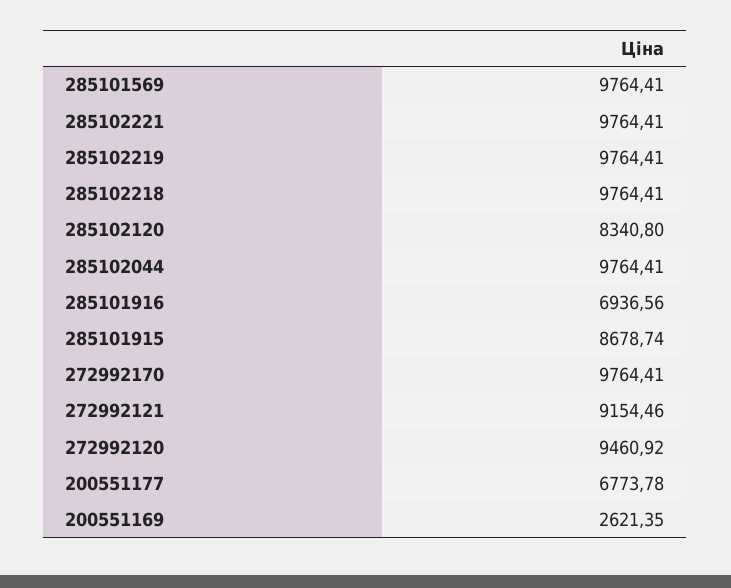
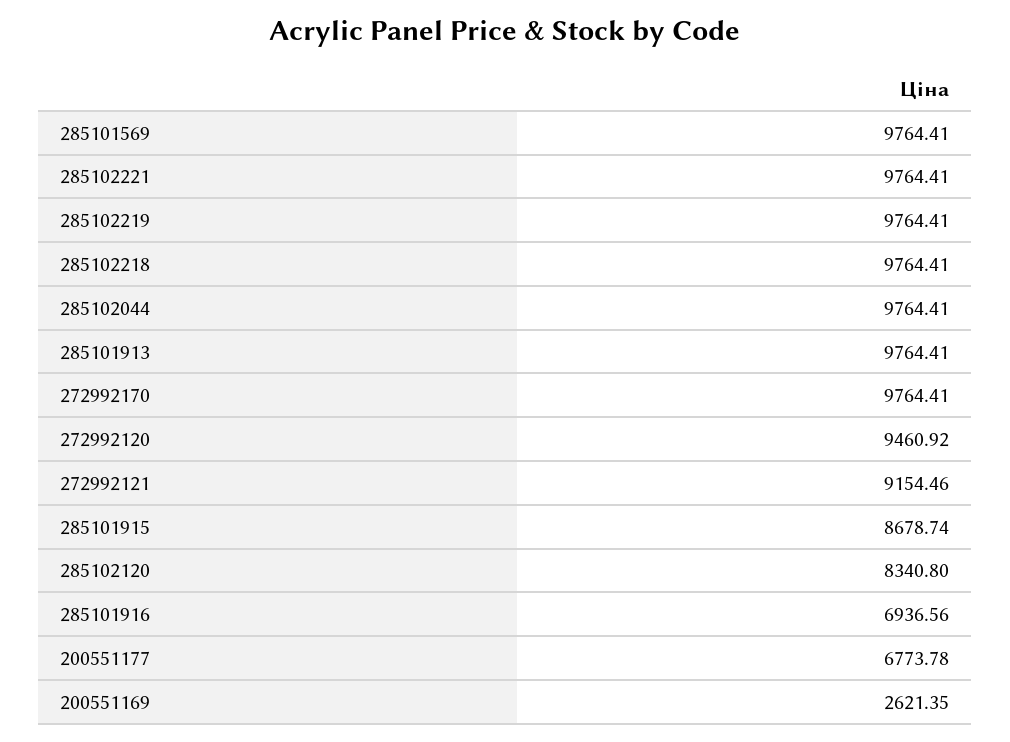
285101913: none -> 9764.41

